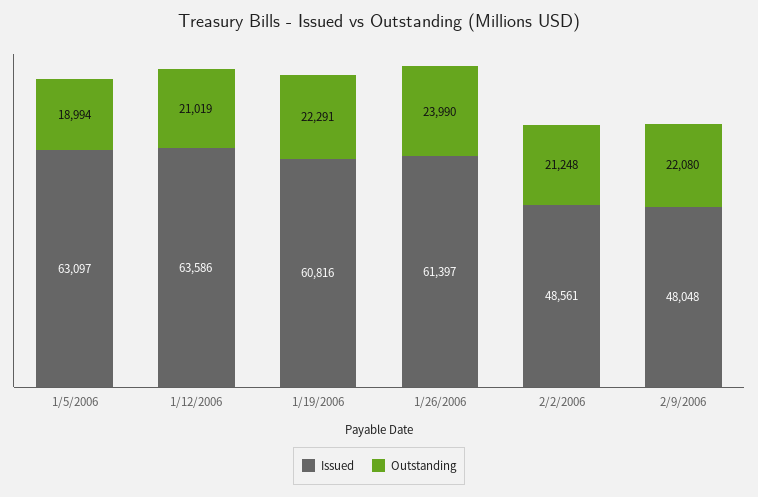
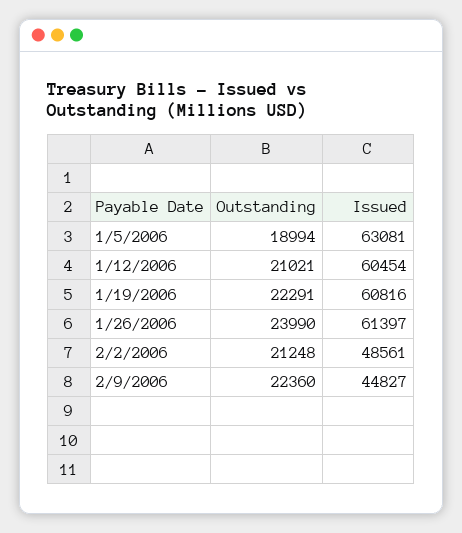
Issued, 1/5/2006: 63097 -> 63081
Issued, 1/12/2006: 63586 -> 60454
Outstanding, 1/12/2006: 21019 -> 21021
Issued, 2/9/2006: 48048 -> 44827
Outstanding, 2/9/2006: 22080 -> 22360

